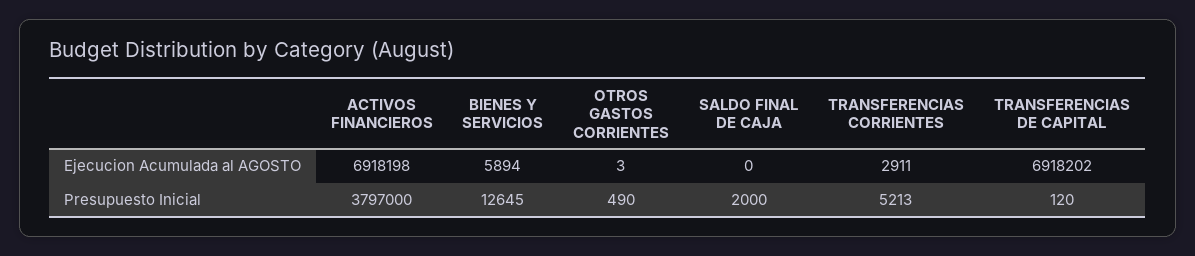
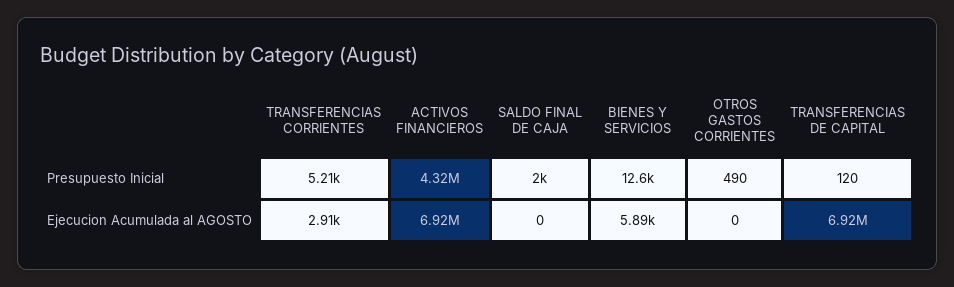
OTROS GASTOS CORRIENTES, Ejecucion Acumulada al AGOSTO: 3 -> 0
ACTIVOS FINANCIEROS, Presupuesto Inicial: 3797000 -> 4320000

